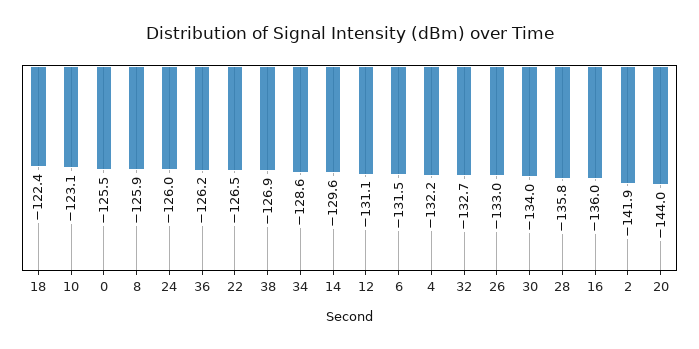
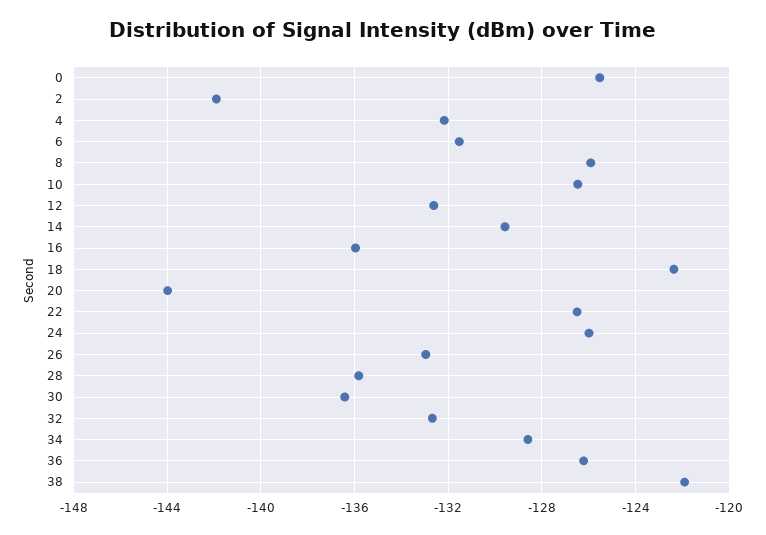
10: -123.1 -> -126.5
38: -126.9 -> -122
12: -131.1 -> -132.5
30: -134 -> -136.5

